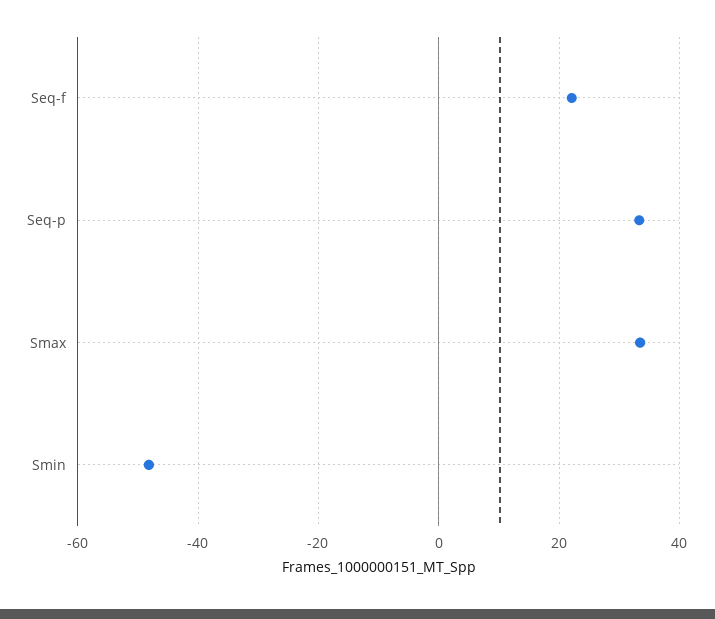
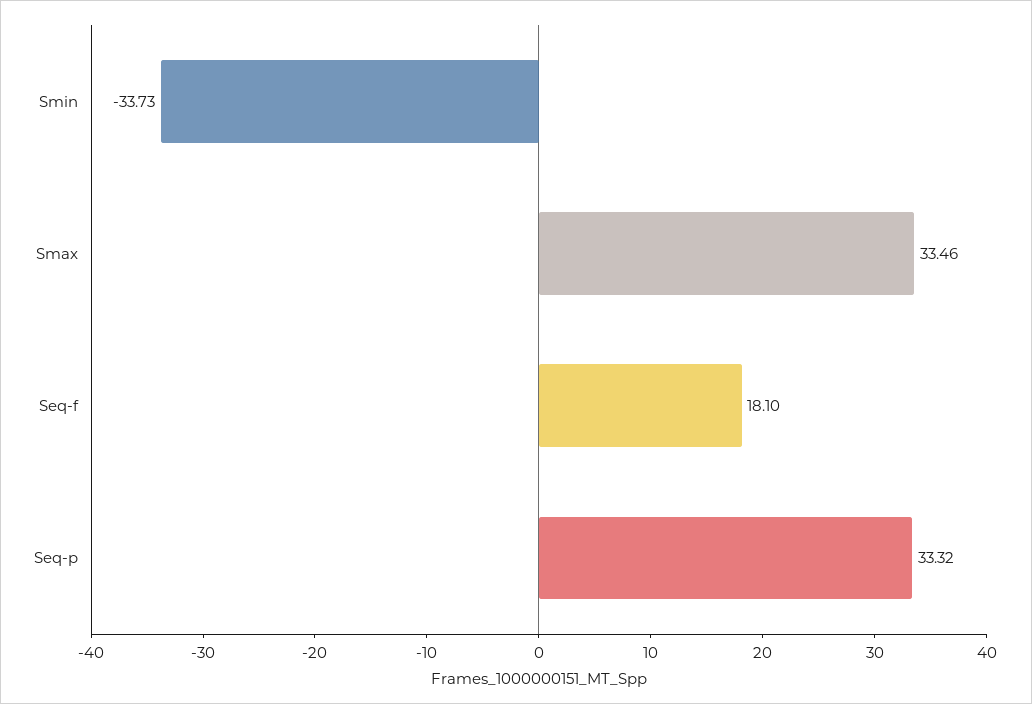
Seq-f: 22 -> 18.1
Smin: -48 -> -33.73

